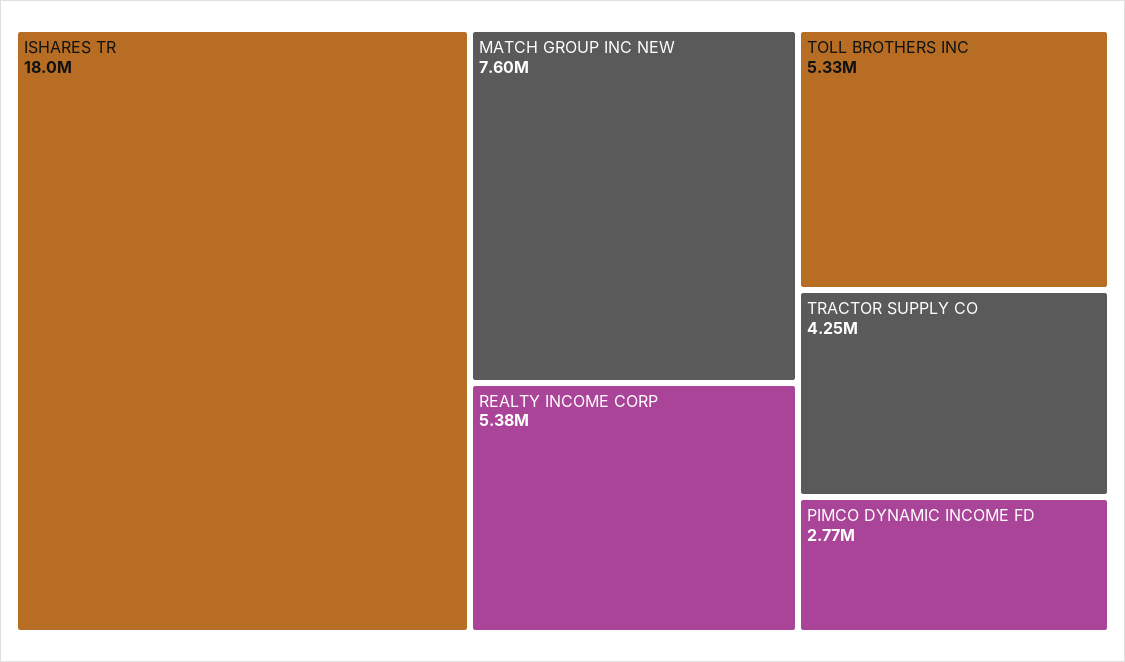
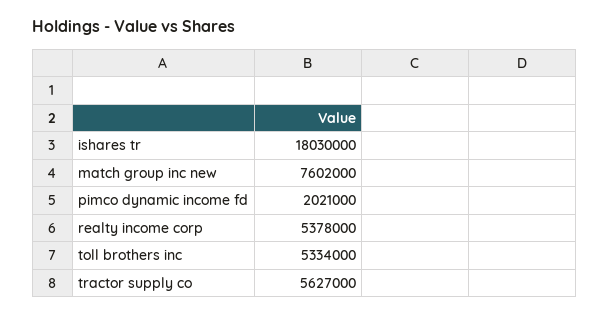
TRACTOR SUPPLY CO: 4250000 -> 5627000
PIMCO DYNAMIC INCOME FD: 2770000 -> 2021000

